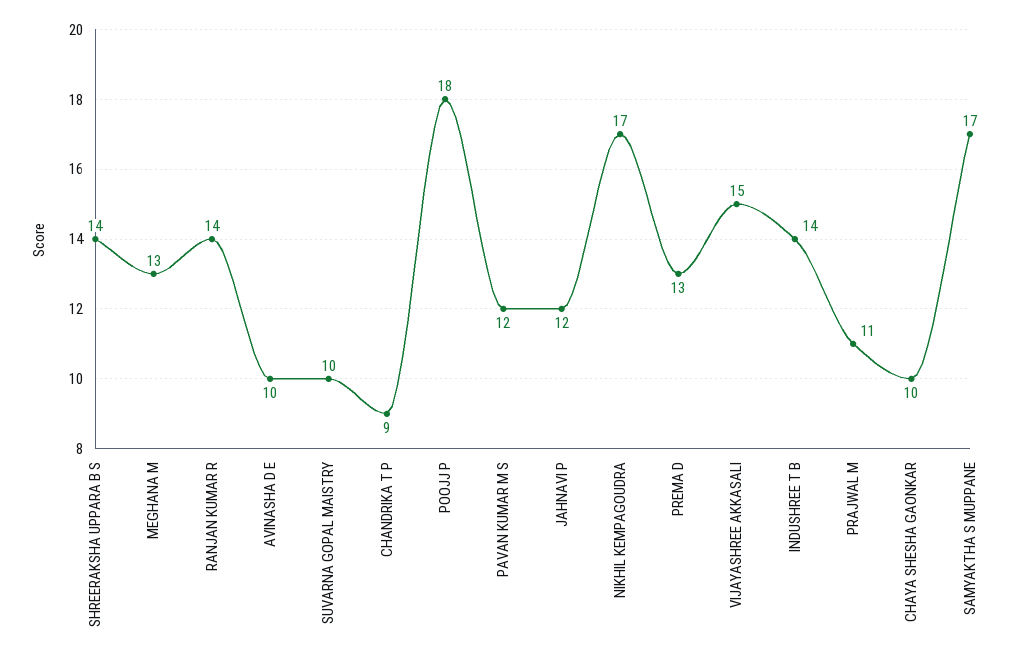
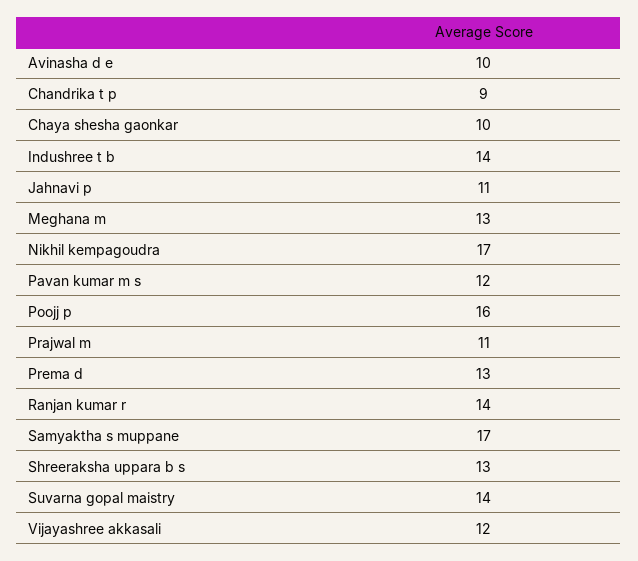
SHREERAKSHA UPPARA B S: 14 -> 13
SUVARNA GOPAL MAISTRY: 10 -> 14
POOJJ P: 18 -> 16
JAHNAVI P: 12 -> 11
VIJAYASHREE AKKASALI: 15 -> 12

